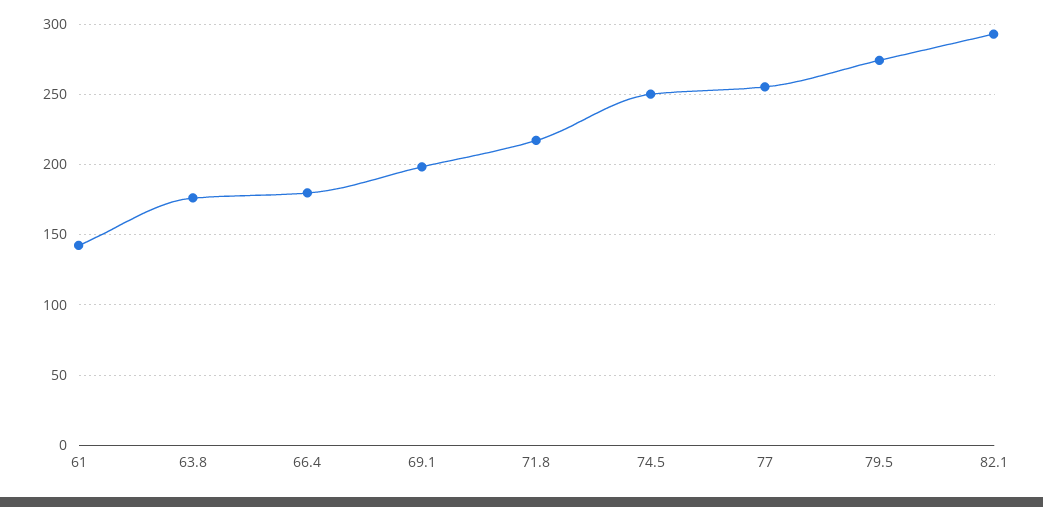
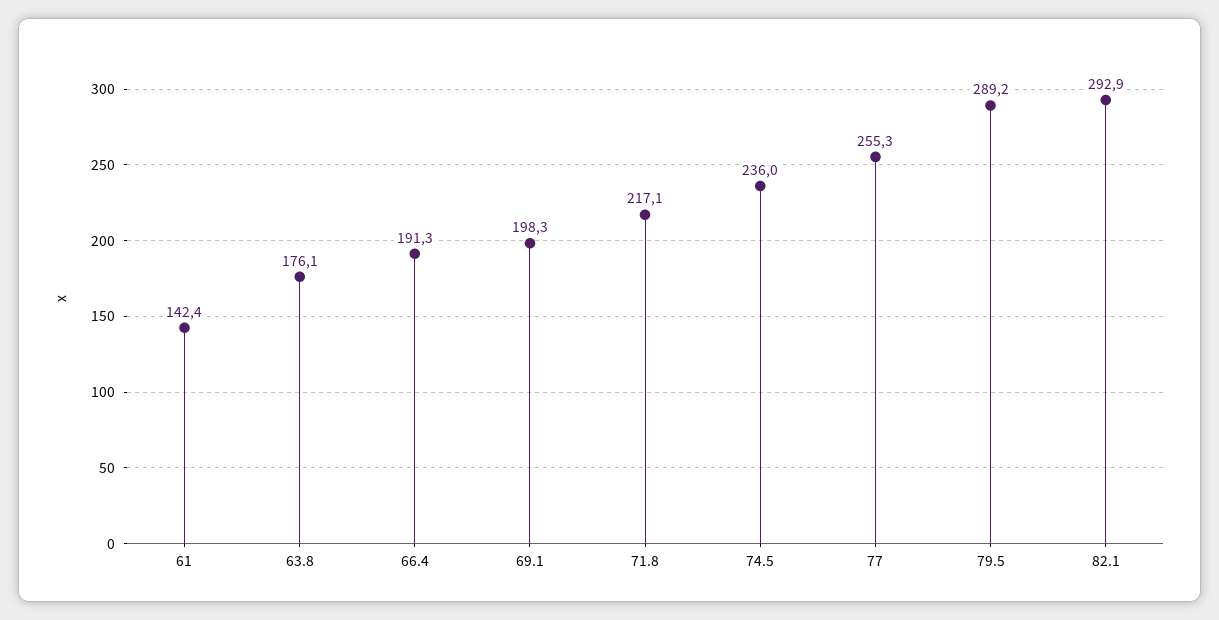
66.4: 180 -> 191.3
74.5: 250 -> 236
79.5: 275 -> 289.2

